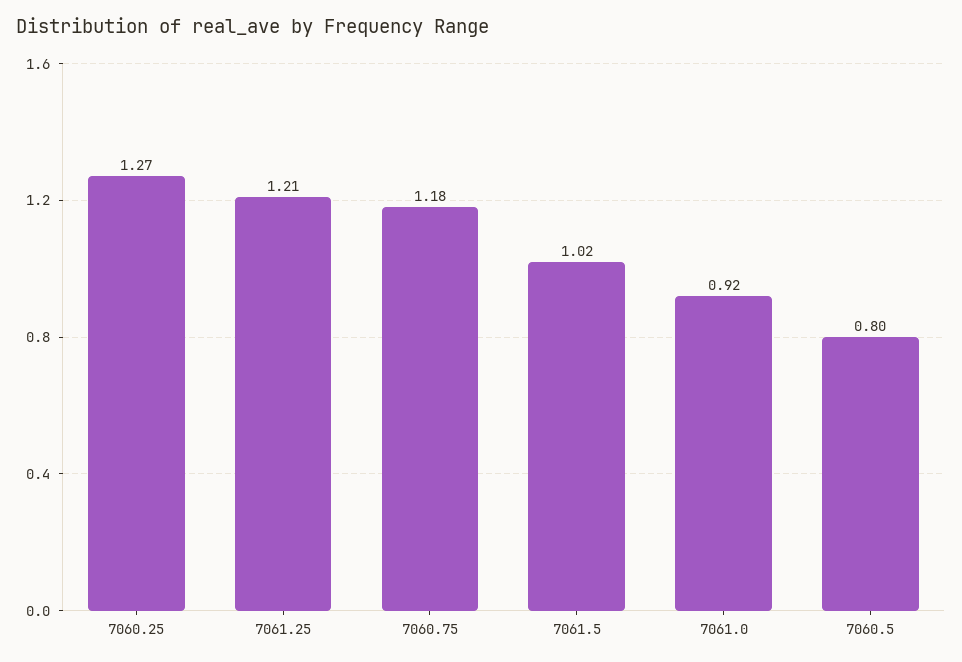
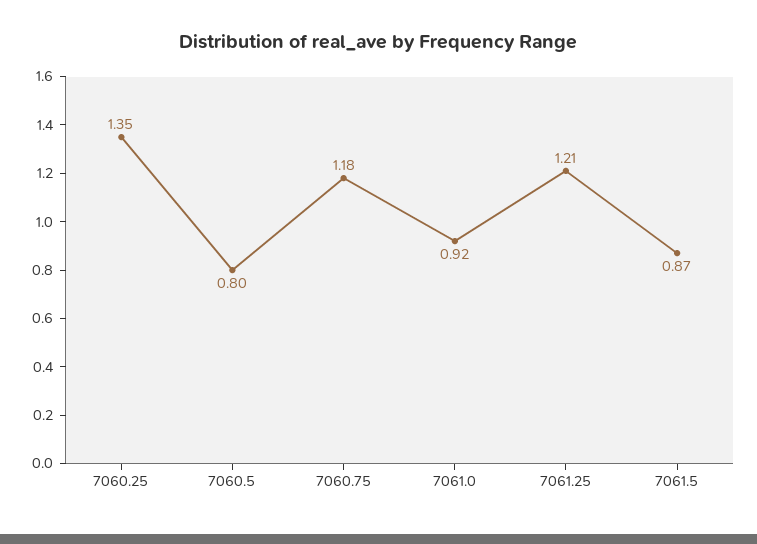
7060.25: 1.27 -> 1.35
7061.5: 1.02 -> 0.87

